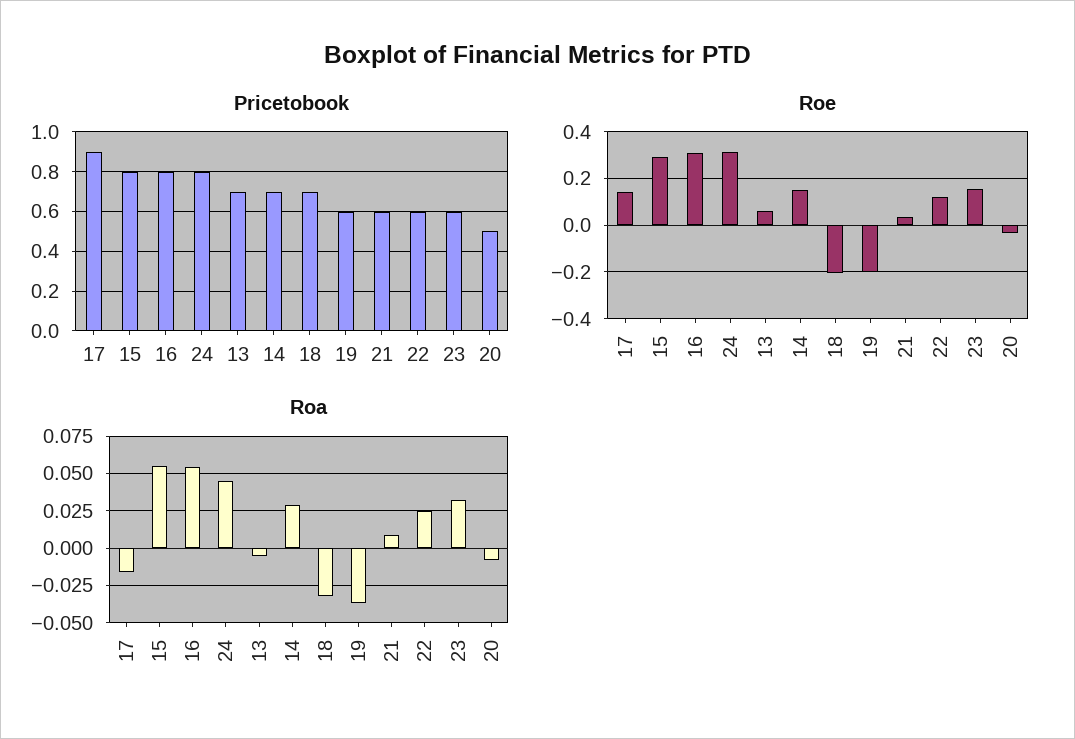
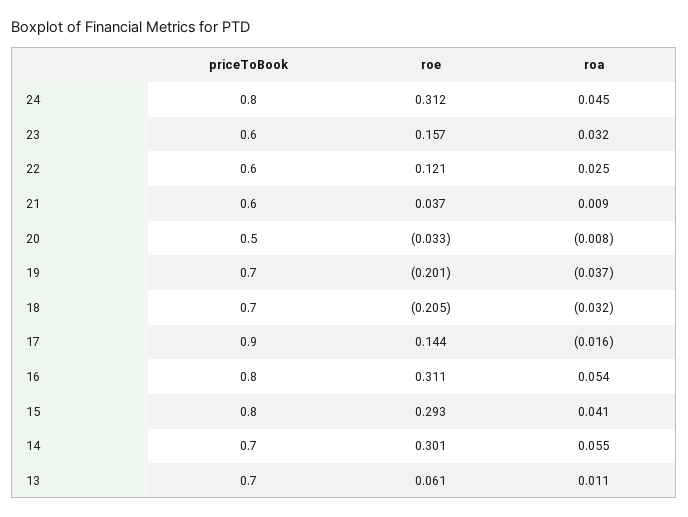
Pricetobook, 19: 0.6 -> 0.7
Roe, 14: 0.15 -> 0.301
Roa, 15: 0.055 -> 0.041
Roa, 13: -0.005 -> 0.011
Roa, 14: 0.03 -> 0.055

